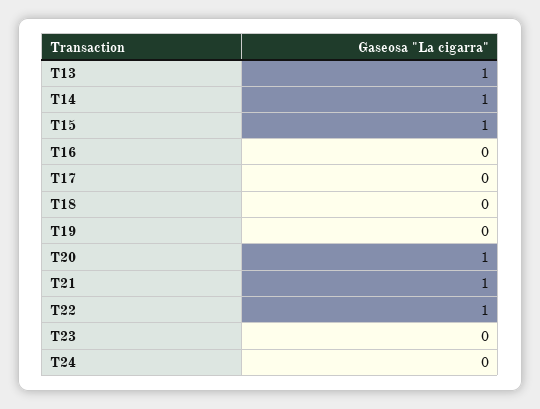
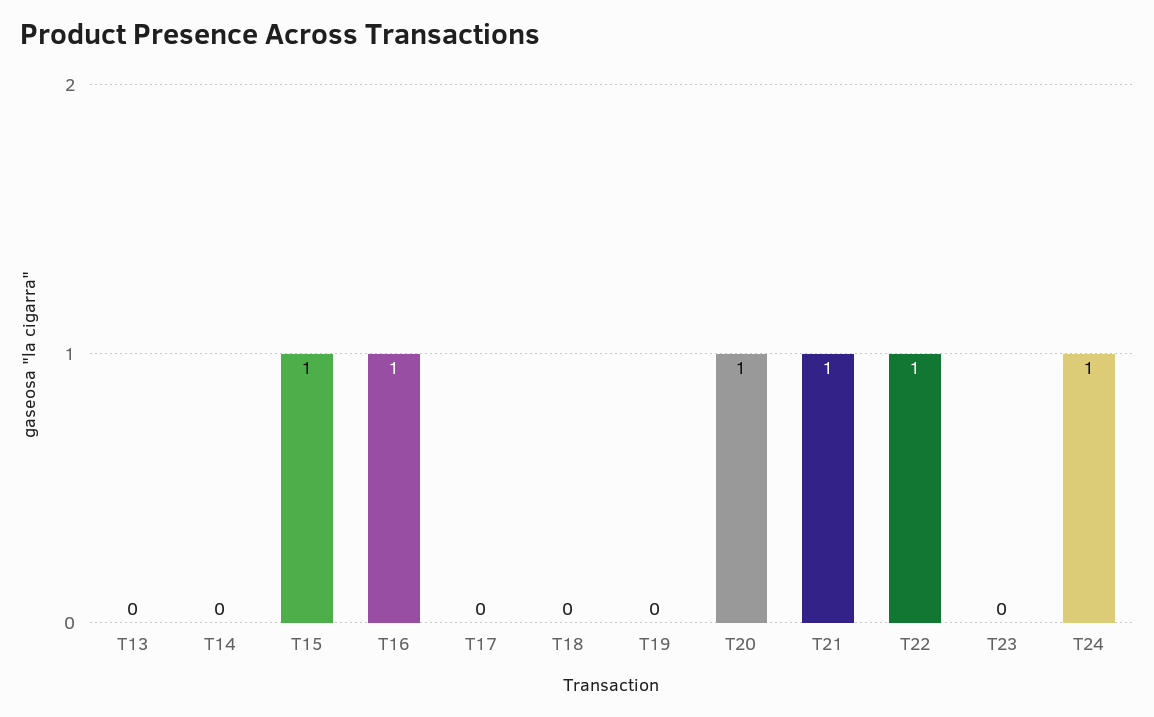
T13: 1 -> 0
T14: 1 -> 0
T16: 0 -> 1
T24: 0 -> 1

